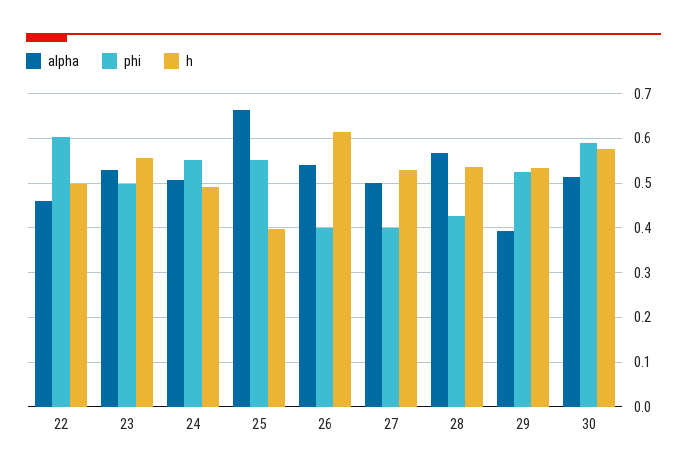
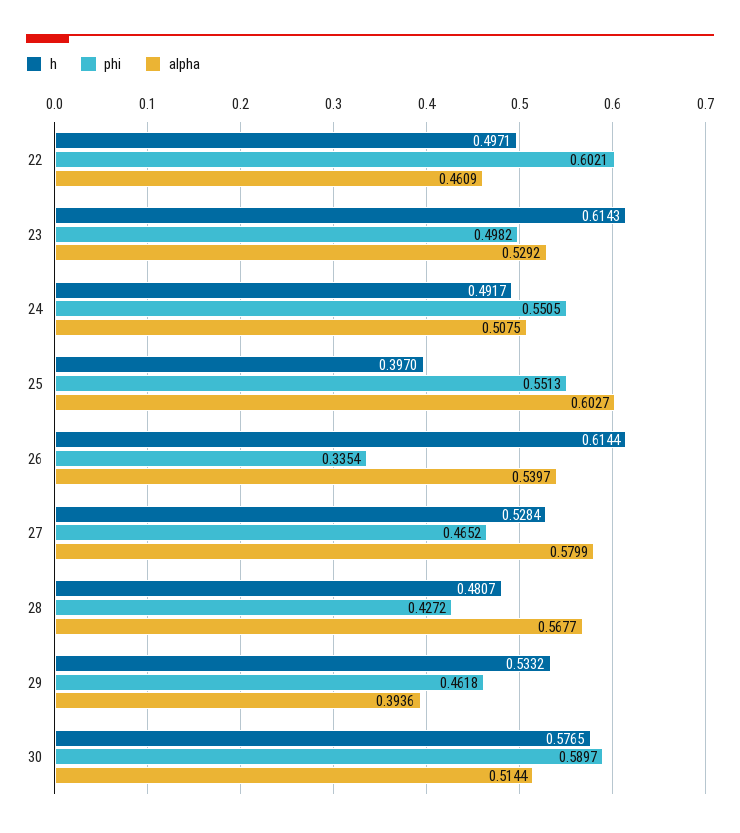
h, 23: 0.56 -> 0.6143
alpha, 25: 0.66 -> 0.6027
phi, 26: 0.4 -> 0.3354
alpha, 27: 0.5 -> 0.5799
phi, 27: 0.4 -> 0.4652
h, 28: 0.54 -> 0.4807
phi, 29: 0.52 -> 0.4618

